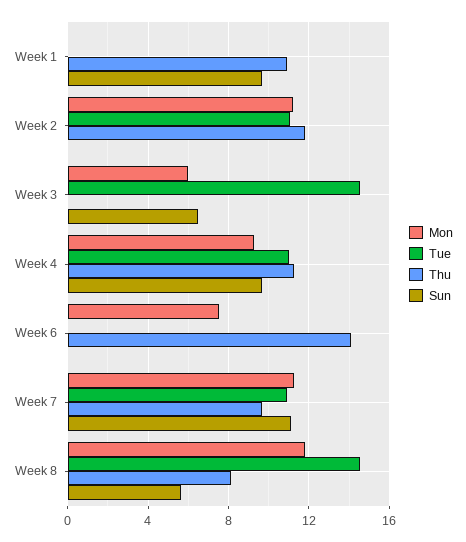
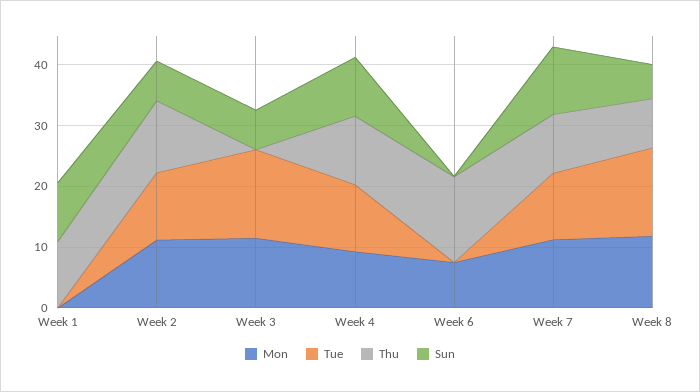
Sun, Week 2: 0 -> 6
Mon, Week 3: 6 -> 12

